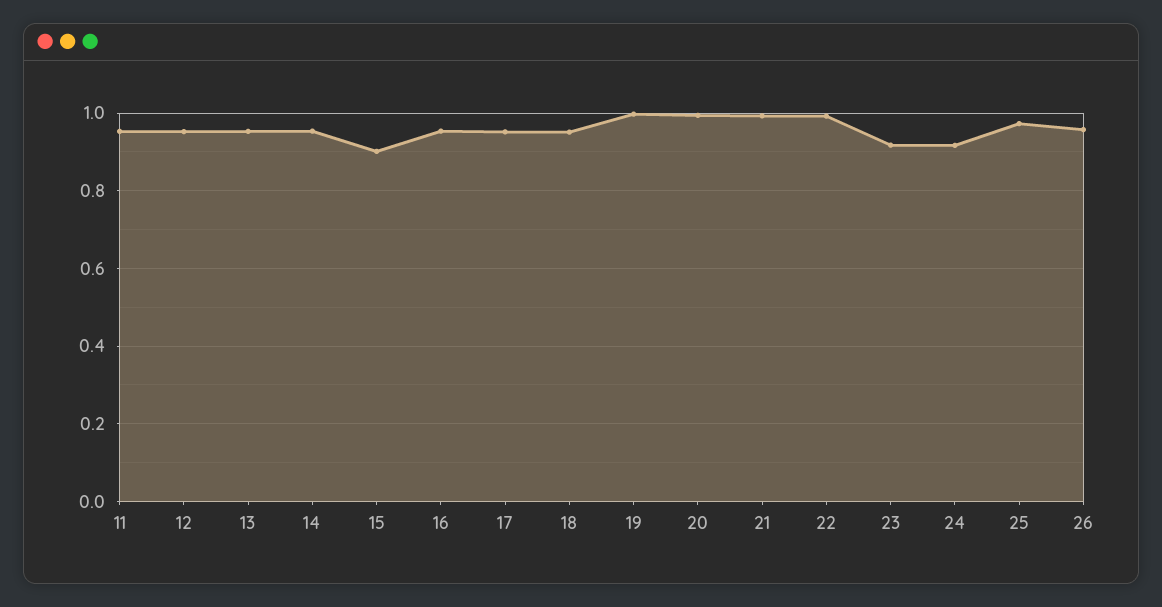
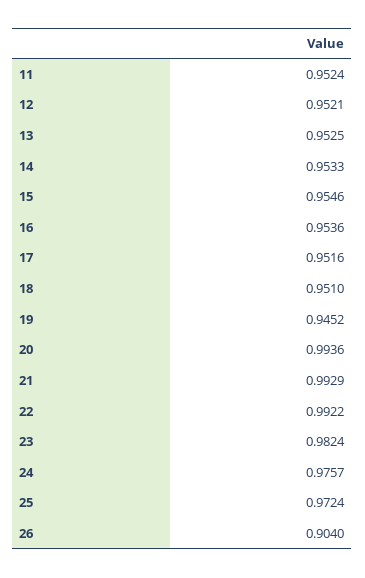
15: 0.9 -> 0.9546
19: 1 -> 0.9452
23: 0.92 -> 0.9824
24: 0.92 -> 0.9757
26: 0.96 -> 0.904

